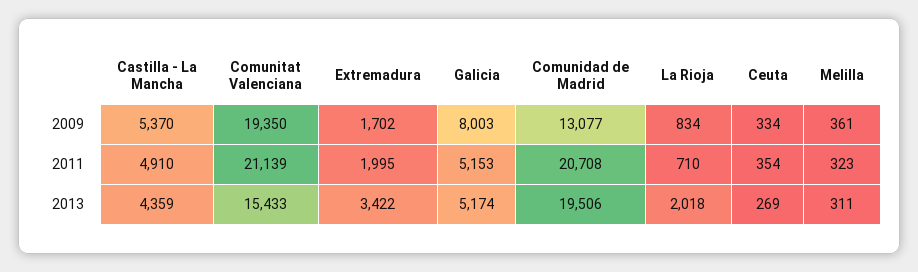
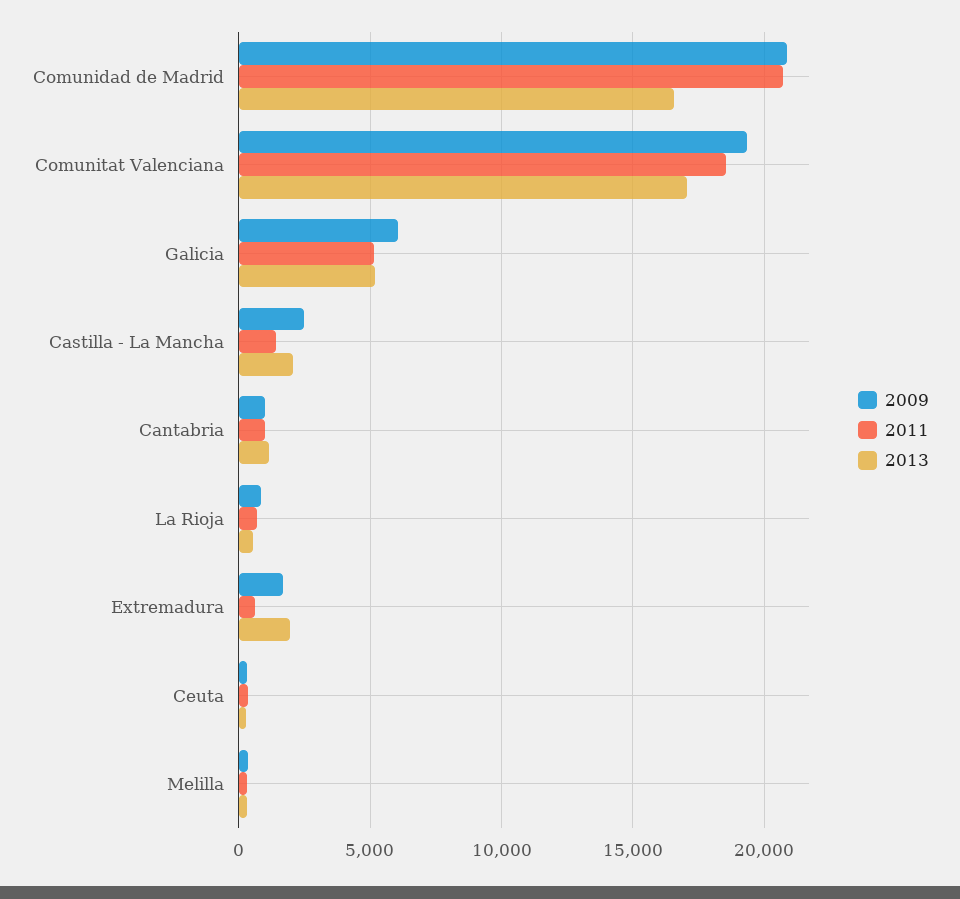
2009, Castilla - La Mancha: 5370 -> 2500
2009, Galicia: 8003 -> 6000
2009, Comunidad de Madrid: 13077 -> 21000
2011, Castilla - La Mancha: 4910 -> 1500
2011, Comunitat Valenciana: 21139 -> 18500
2011, Extremadura: 1995 -> 500
2013, Castilla - La Mancha: 4359 -> 2000
2013, Comunitat Valenciana: 15433 -> 17000
2013, Extremadura: 3422 -> 2000
2013, Comunidad de Madrid: 19506 -> 16500
2013, La Rioja: 2018 -> 500
2009, Cantabria: none -> 1000
2011, Cantabria: none -> 1000
2013, Cantabria: none -> 1000

